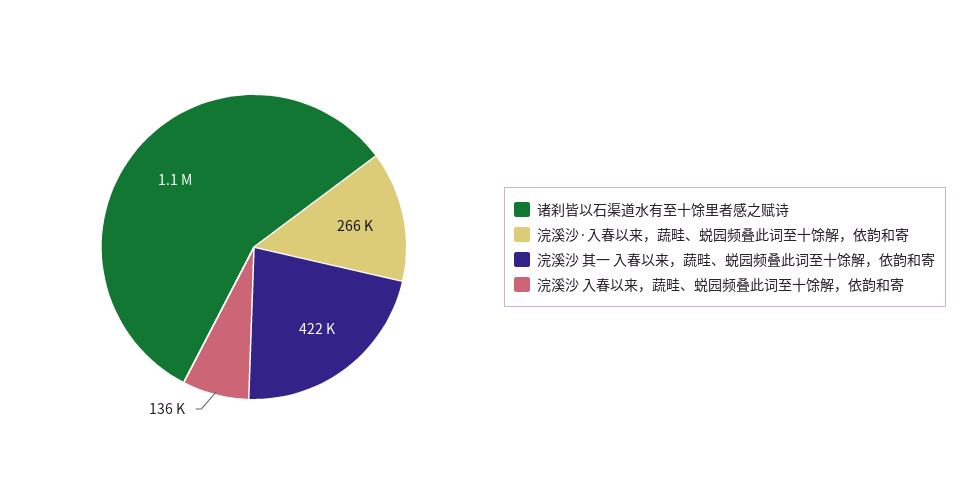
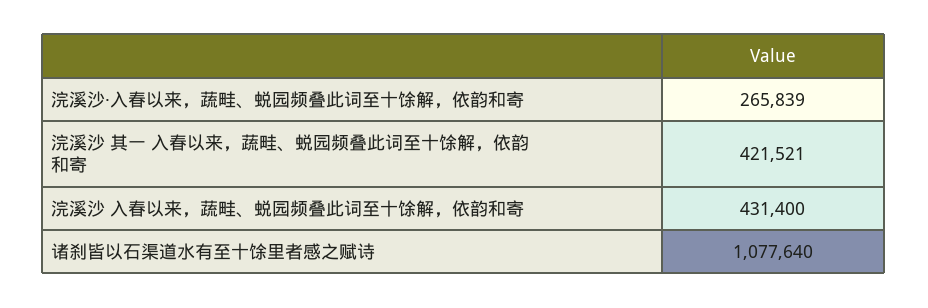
浣溪沙 入春以来，蔬畦、蜕园频叠此词至十馀解，依韵和寄: 136000 -> 431400

